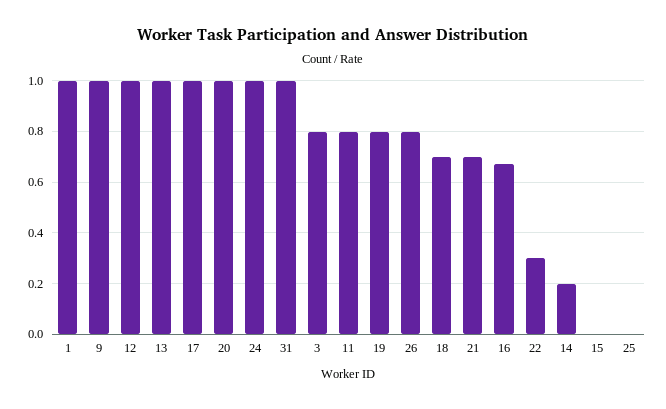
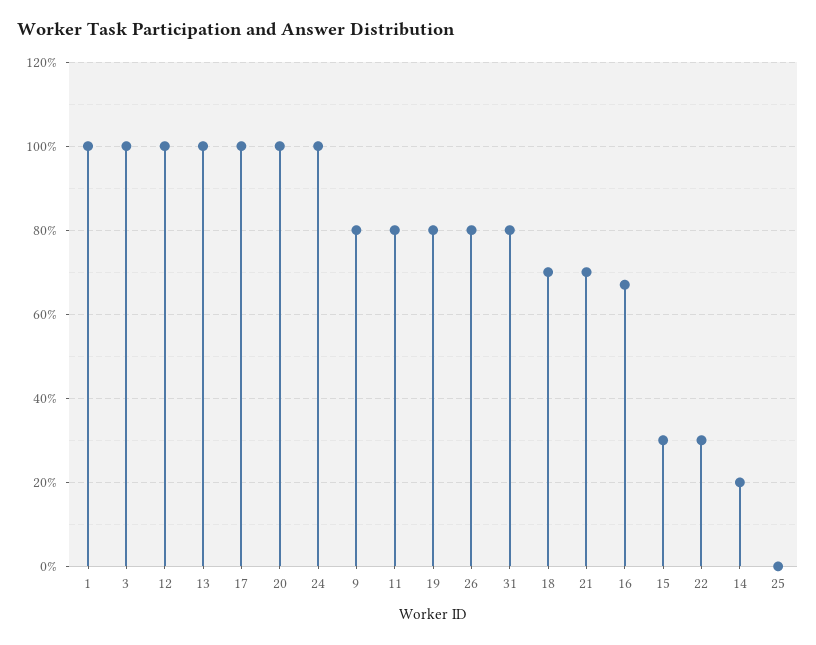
9: 1 -> 0.8
31: 1 -> 0.8
3: 0.8 -> 1
15: 0 -> 0.3

